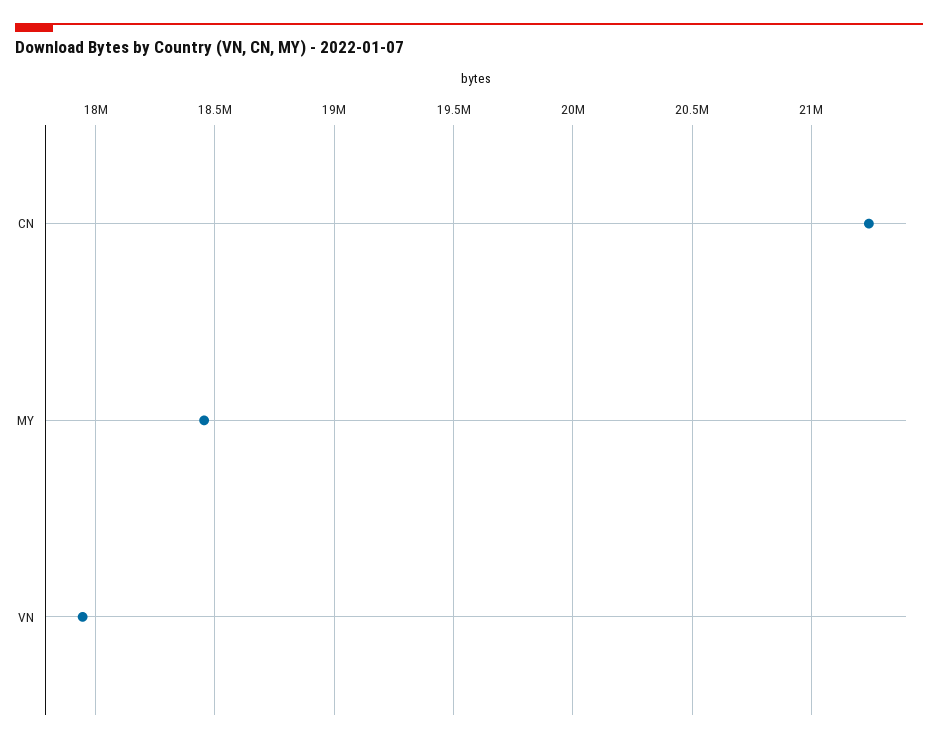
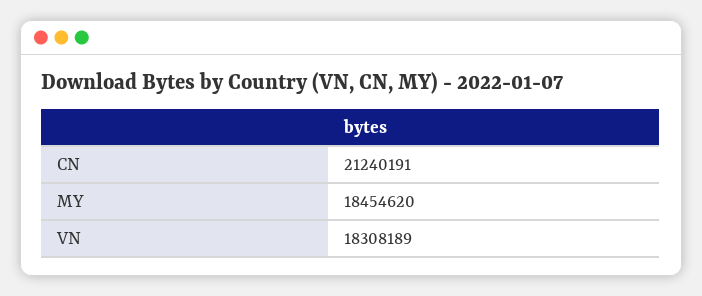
VN: 17950000 -> 18308189

